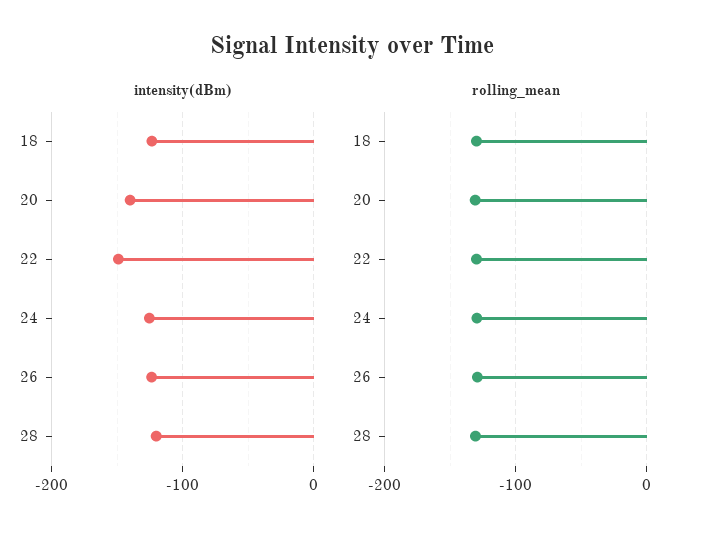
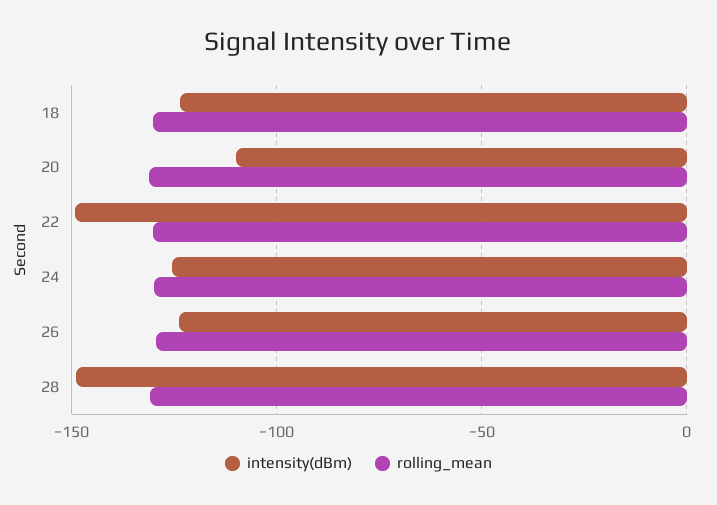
intensity(dBm), 20: -140 -> -110
intensity(dBm), 28: -120 -> -150

